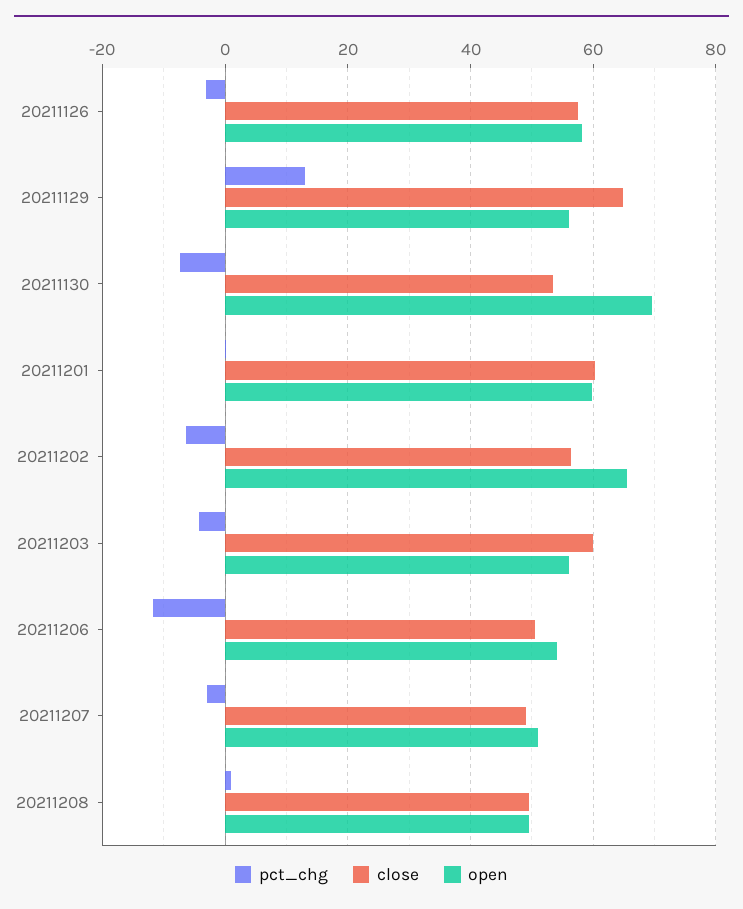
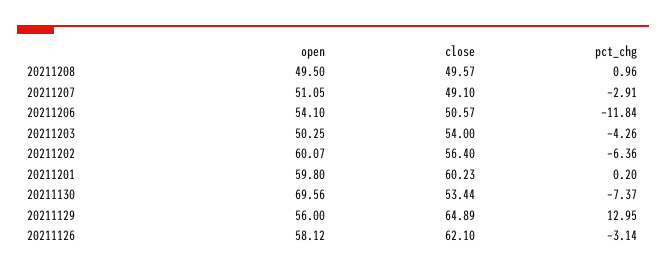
close, 20211126: 58 -> 62.1
open, 20211202: 66 -> 60.07
close, 20211203: 60 -> 54
open, 20211203: 56 -> 50.25

